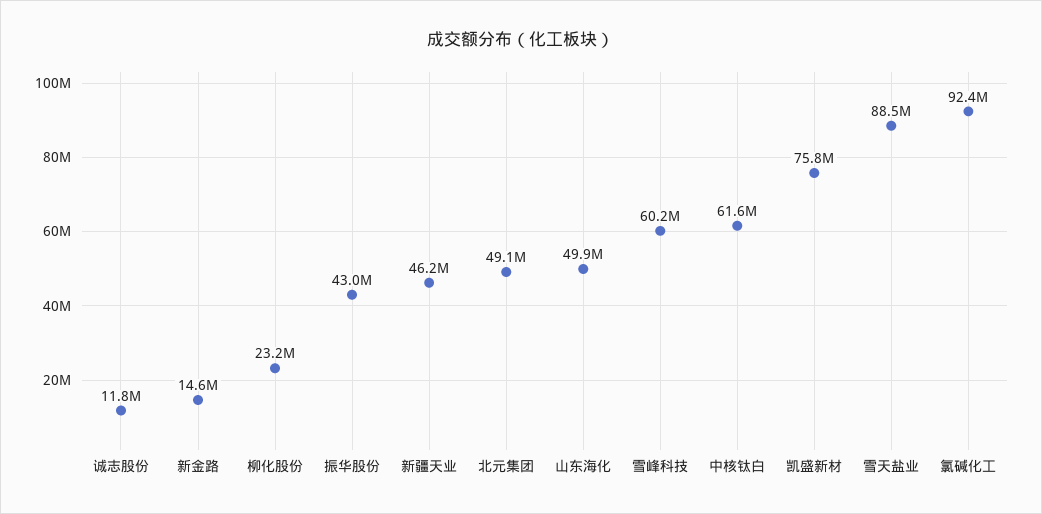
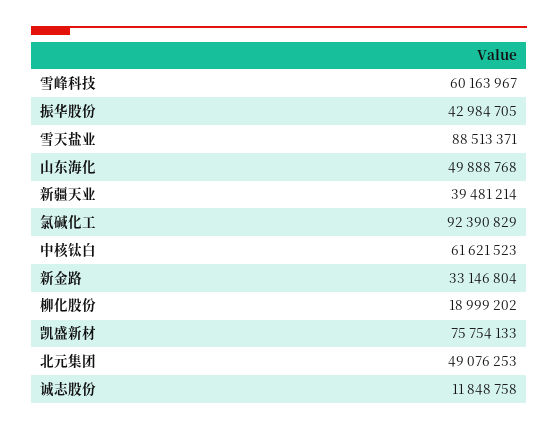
新金路: 14600000 -> 33146804
柳化股份: 23200000 -> 18999202
新疆天业: 46200000 -> 39481214

